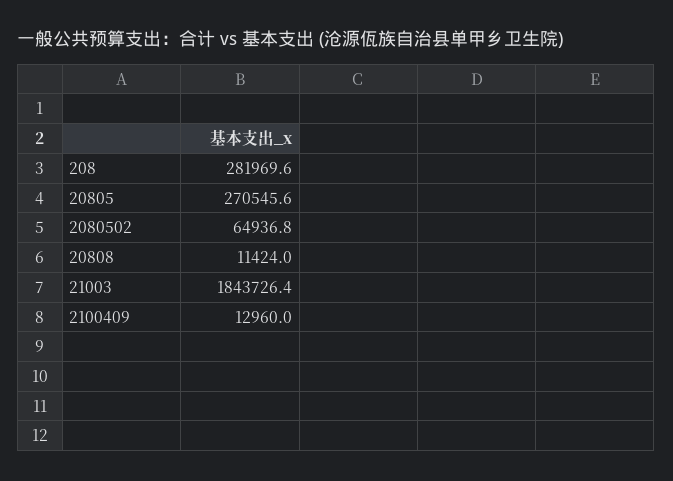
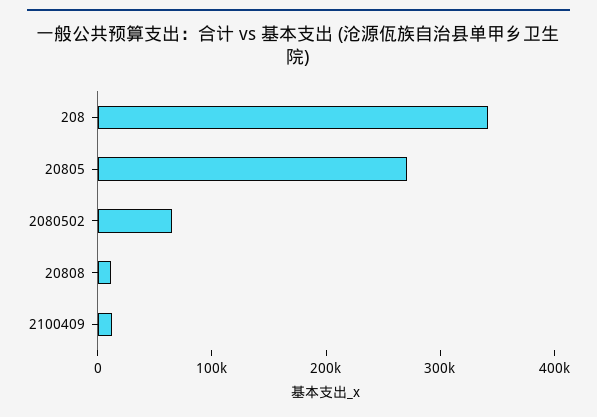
208: 281969.6 -> 340000
21003: 1843726.4 -> none

